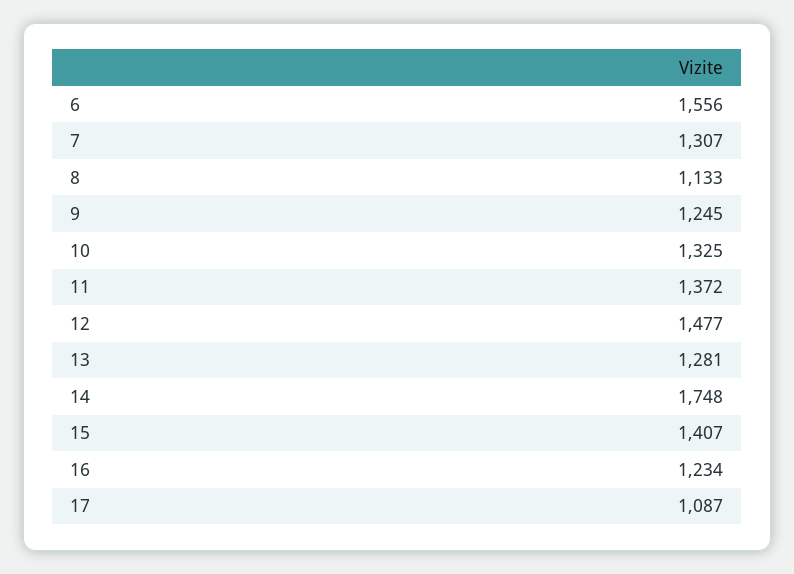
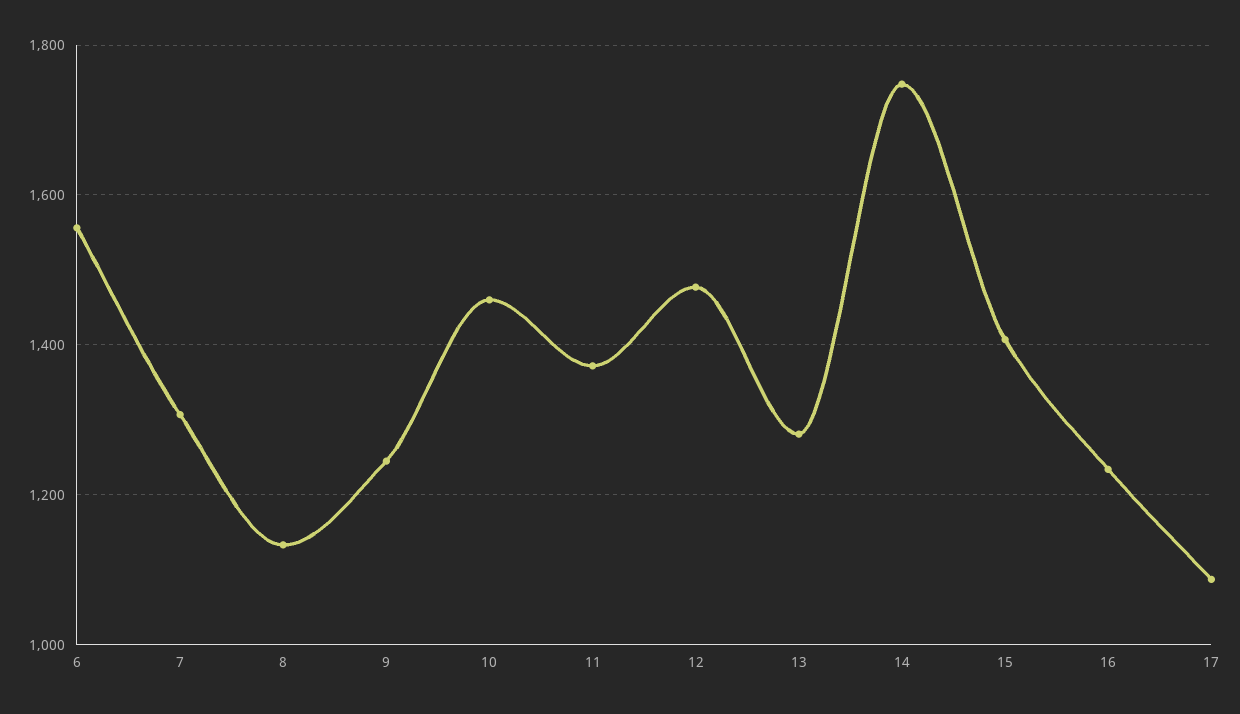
10: 1325 -> 1460

